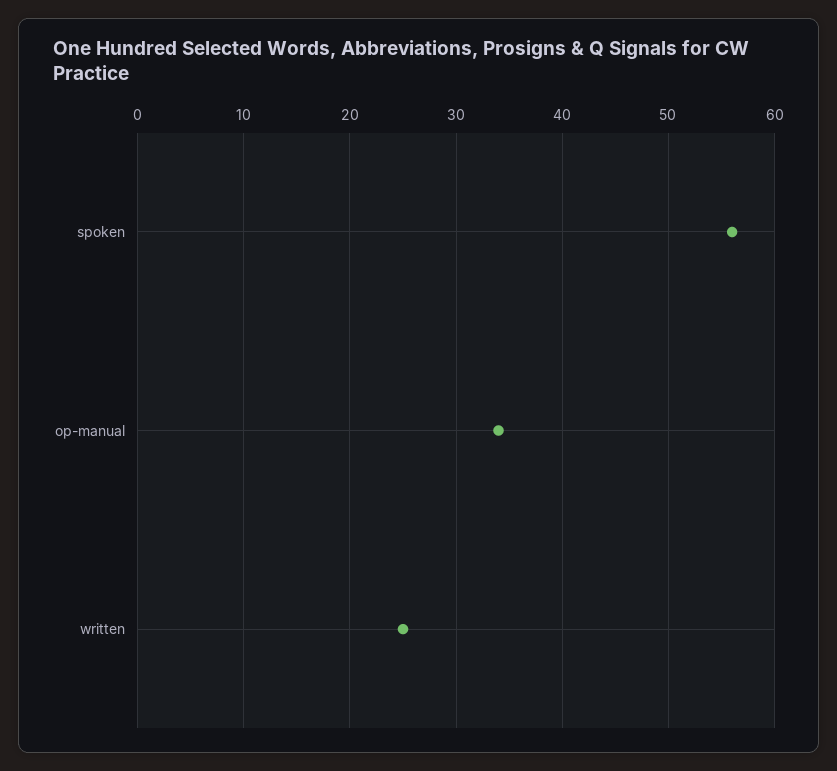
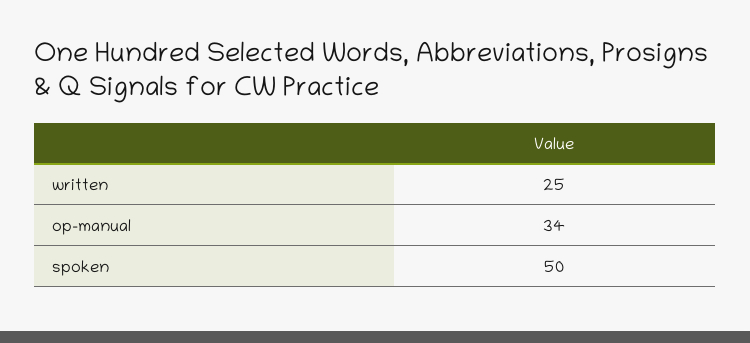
spoken: 56 -> 50

